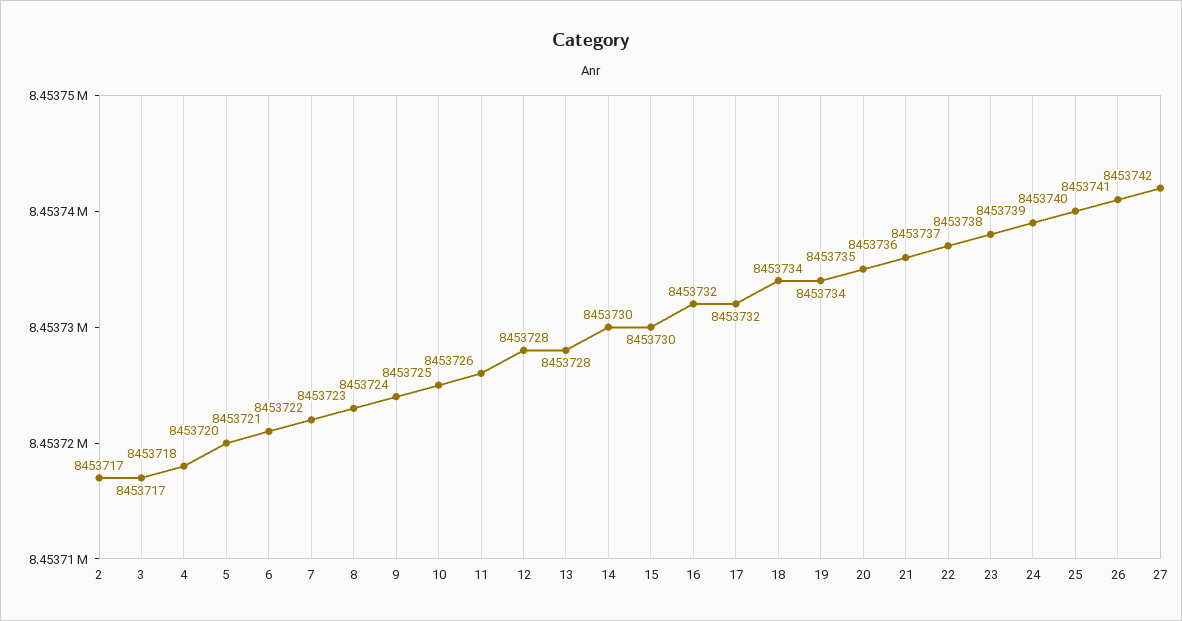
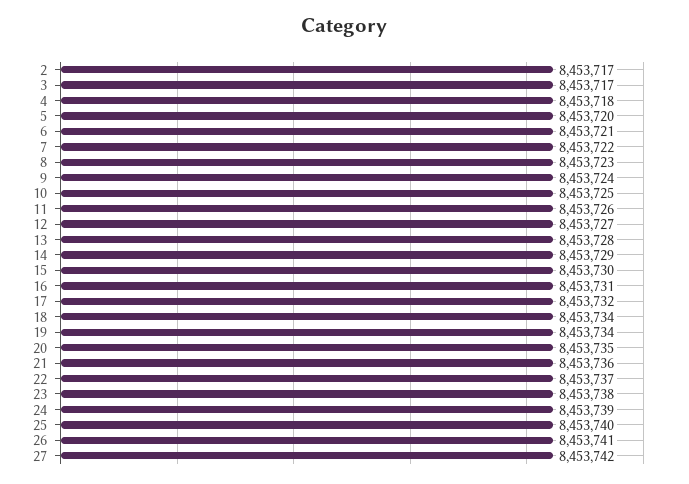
12: 8453728 -> 8453727
14: 8453730 -> 8453729
16: 8453732 -> 8453731

